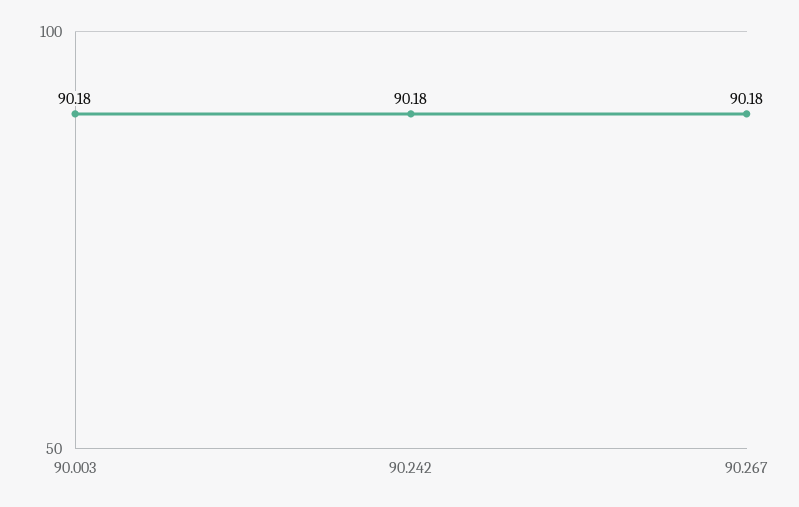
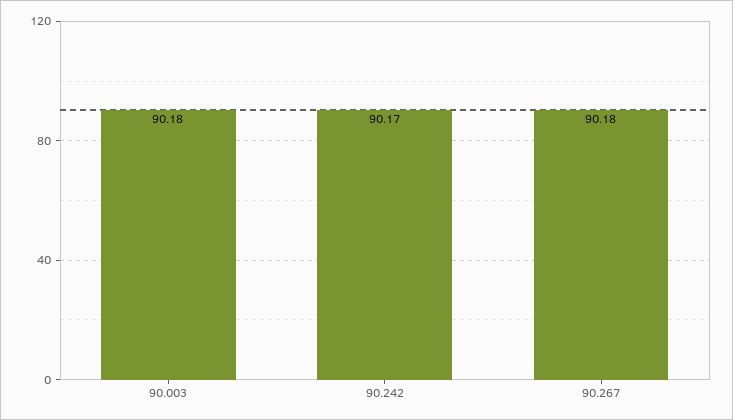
90.242: 90.18 -> 90.17

